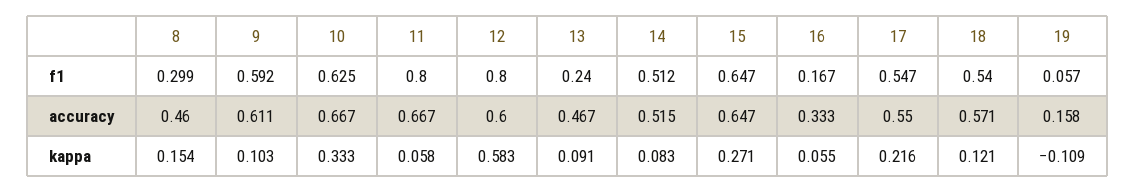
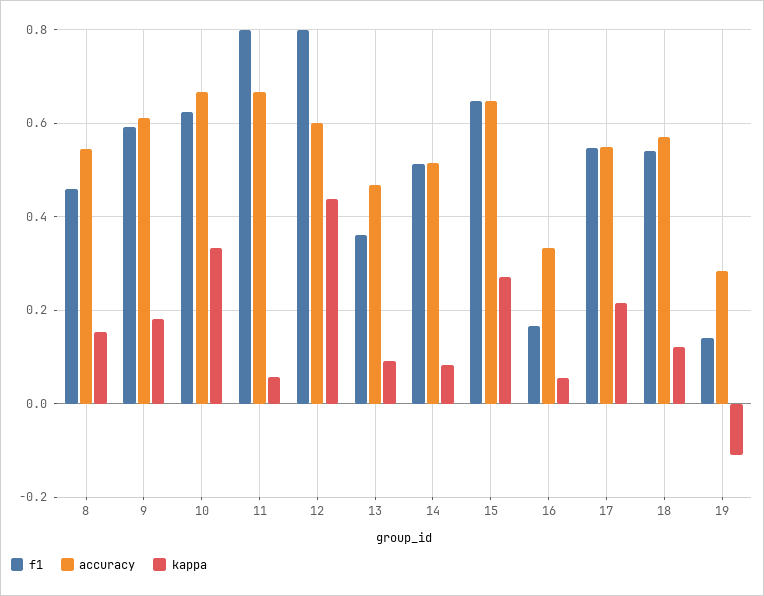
f1, 8: 0.299 -> 0.46
f1, 13: 0.24 -> 0.36
f1, 19: 0.057 -> 0.14
accuracy, 8: 0.46 -> 0.54
accuracy, 19: 0.158 -> 0.28
kappa, 9: 0.103 -> 0.18
kappa, 12: 0.583 -> 0.44

